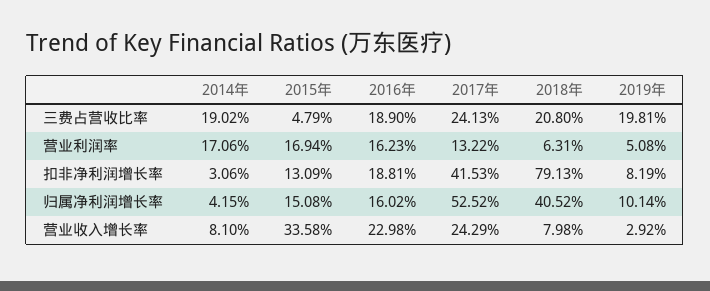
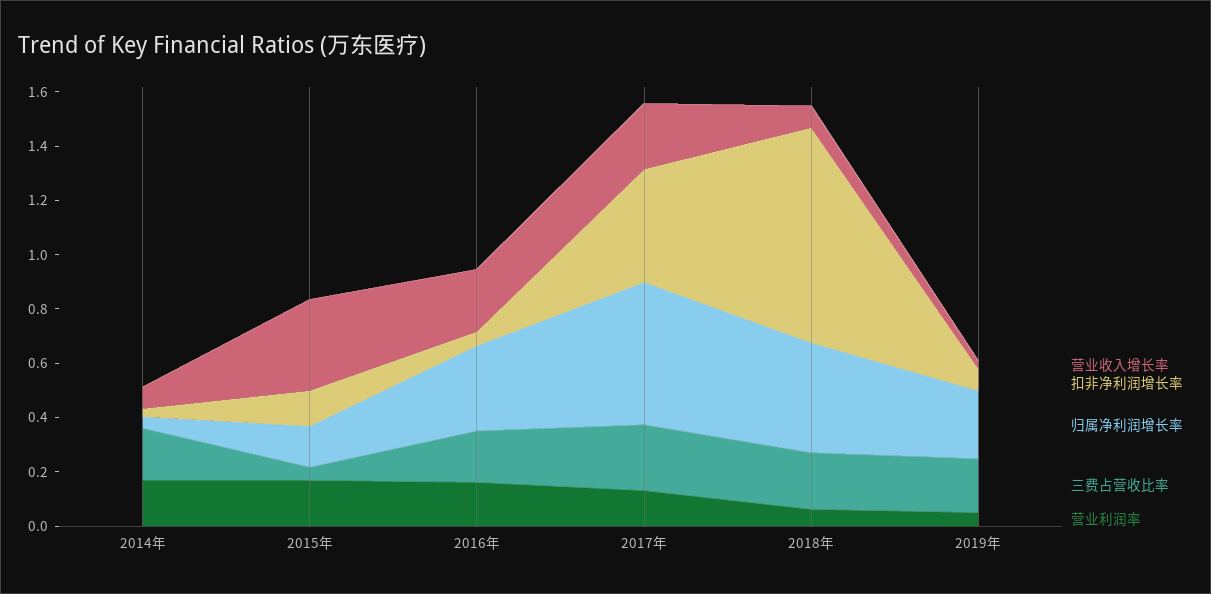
扣非净利润增长率, 2016年: 0.1881 -> 0.05
归属净利润增长率, 2016年: 0.1602 -> 0.3
归属净利润增长率, 2019年: 0.1014 -> 0.25

